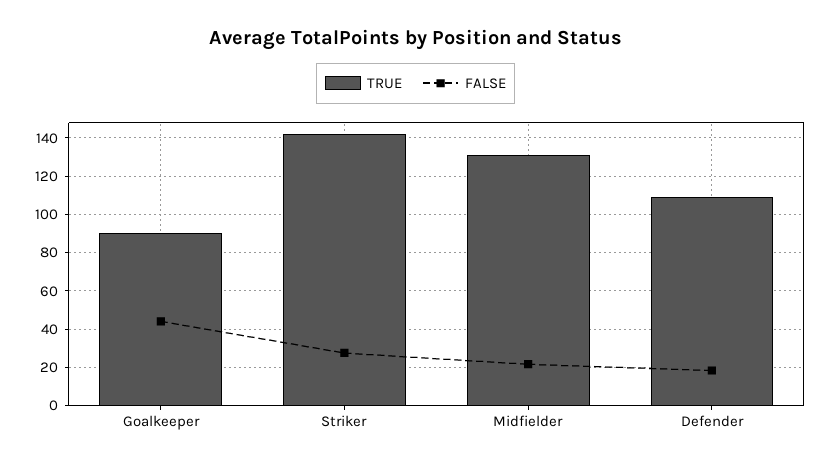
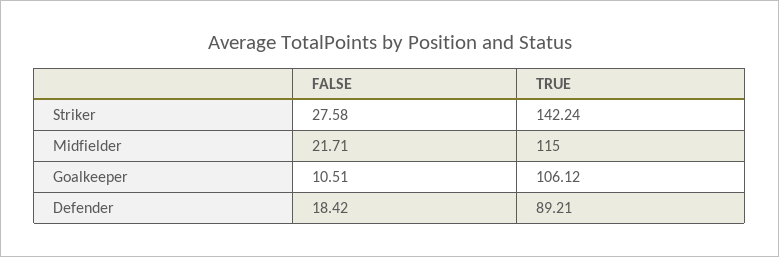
TRUE, Goalkeeper: 90 -> 106.12
FALSE, Goalkeeper: 45 -> 10.51
TRUE, Midfielder: 130 -> 115
TRUE, Defender: 110 -> 89.21

